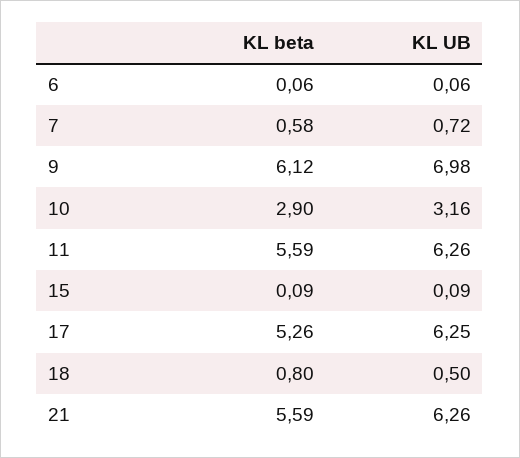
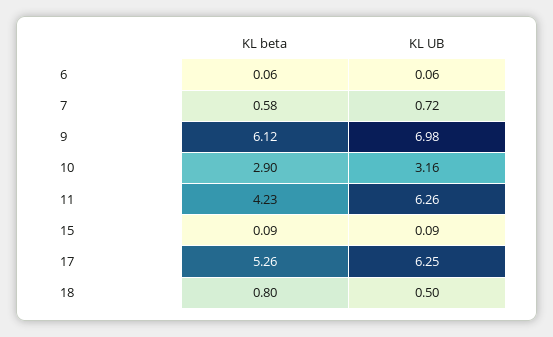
KL beta, 11: 5.59 -> 4.23
KL beta, 21: 5.59 -> none
KL UB, 21: 6.26 -> none

